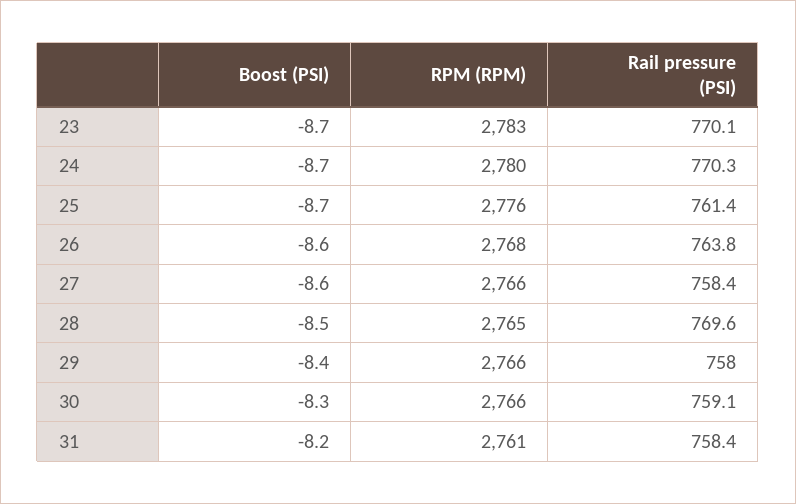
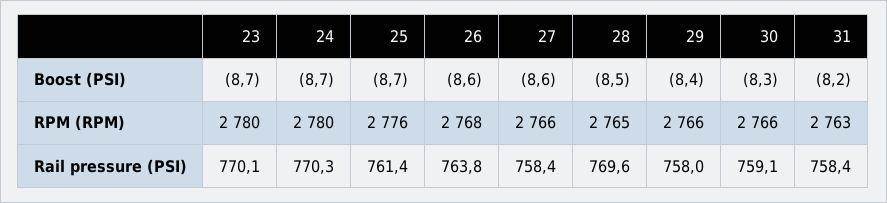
RPM (RPM), 23: 2783 -> 2780
RPM (RPM), 31: 2761 -> 2763

